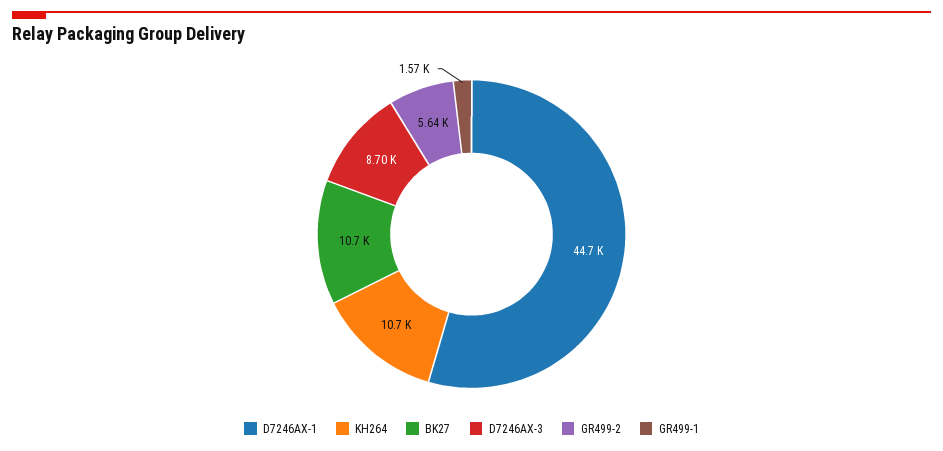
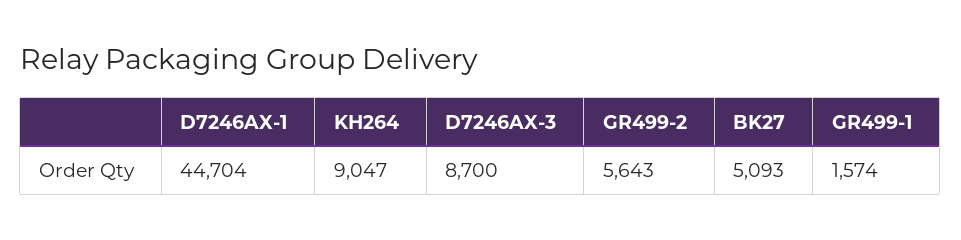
KH264: 10700 -> 9047
BK27: 10700 -> 5093

